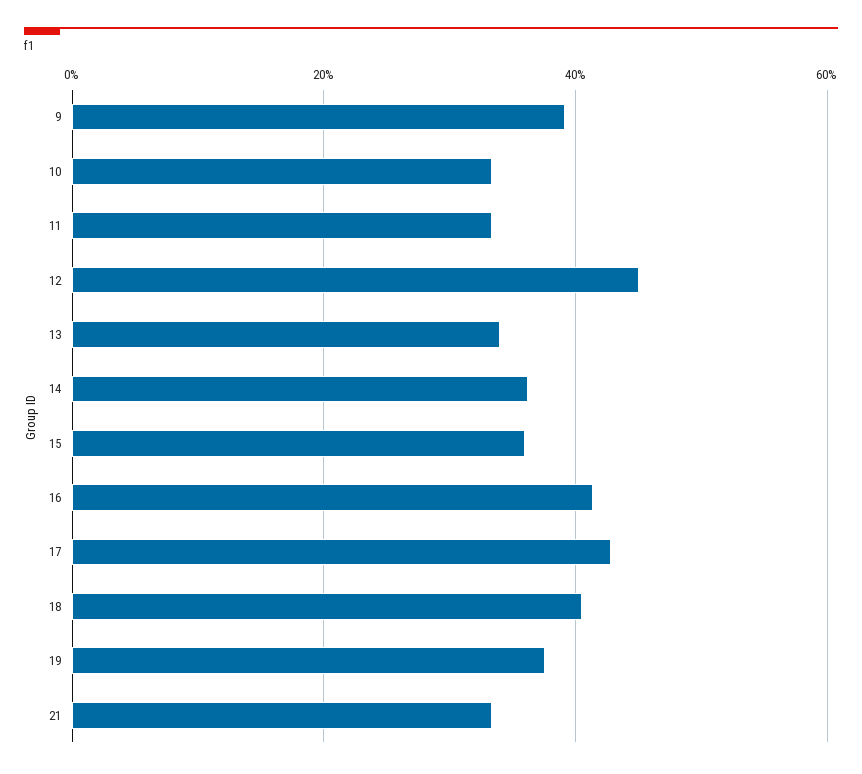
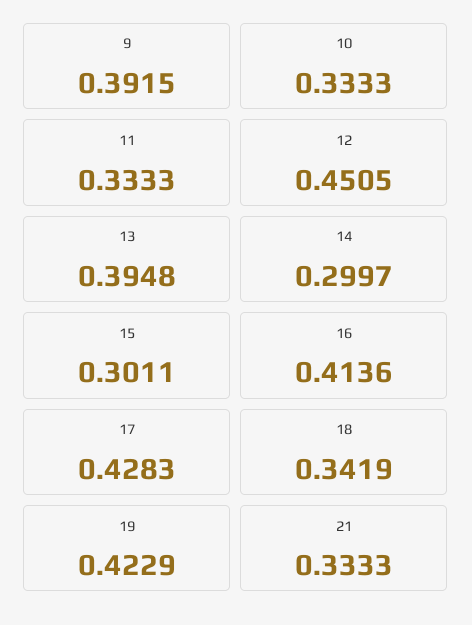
13: 0.34 -> 0.3948
14: 0.36 -> 0.2997
15: 0.36 -> 0.3011
18: 0.4 -> 0.3419
19: 0.38 -> 0.4229

